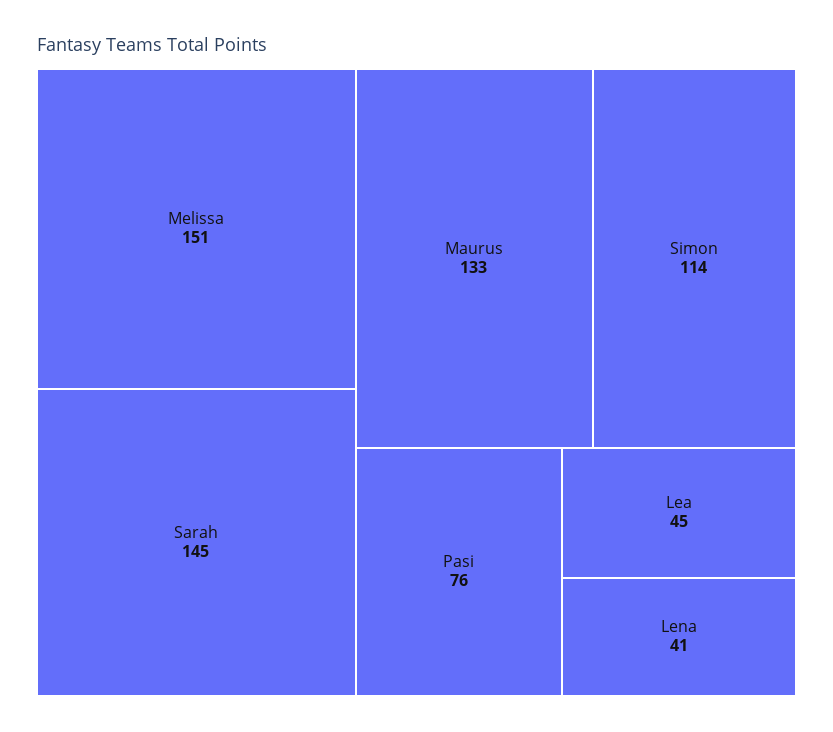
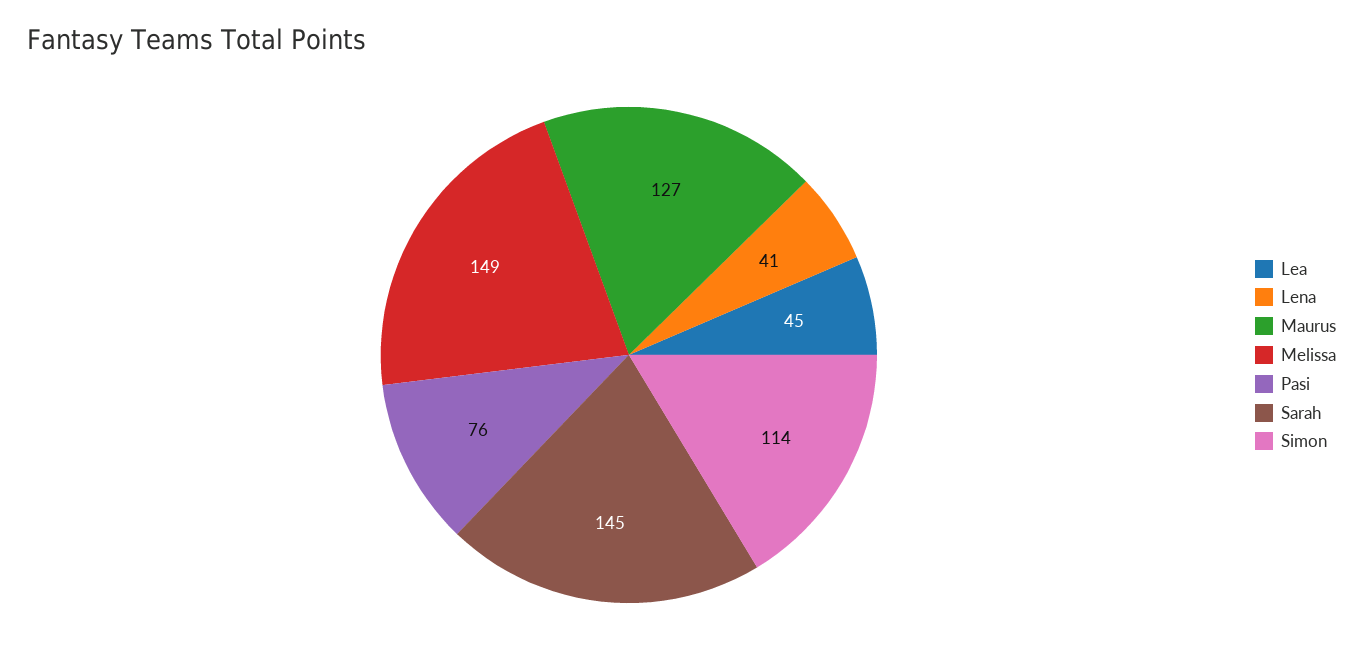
Melissa: 151 -> 149
Maurus: 133 -> 127

